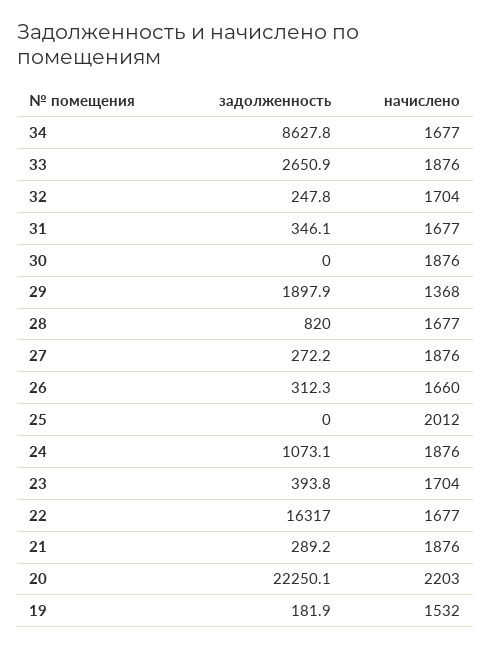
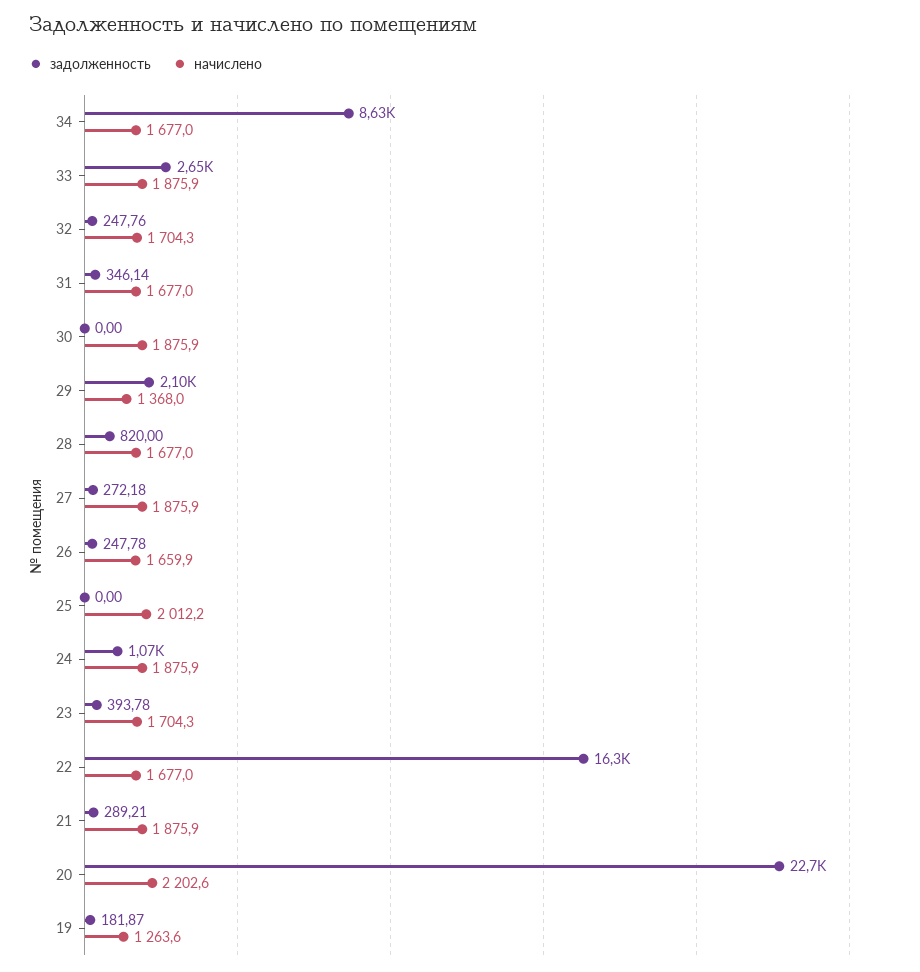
задолженность, 29: 1897.9 -> 2100
задолженность, 26: 312.3 -> 247.78
задолженность, 20: 22250.1 -> 22700
начислено, 19: 1532 -> 1263.6

